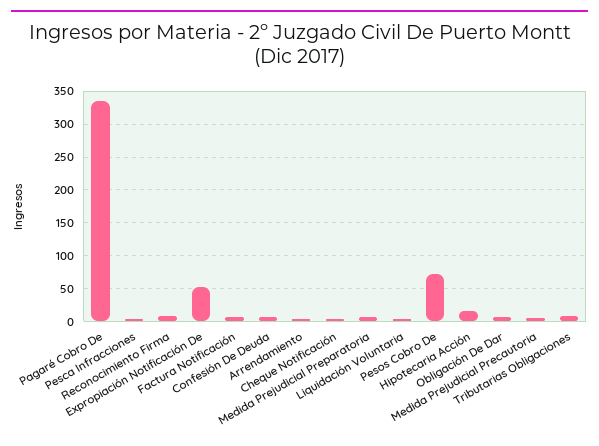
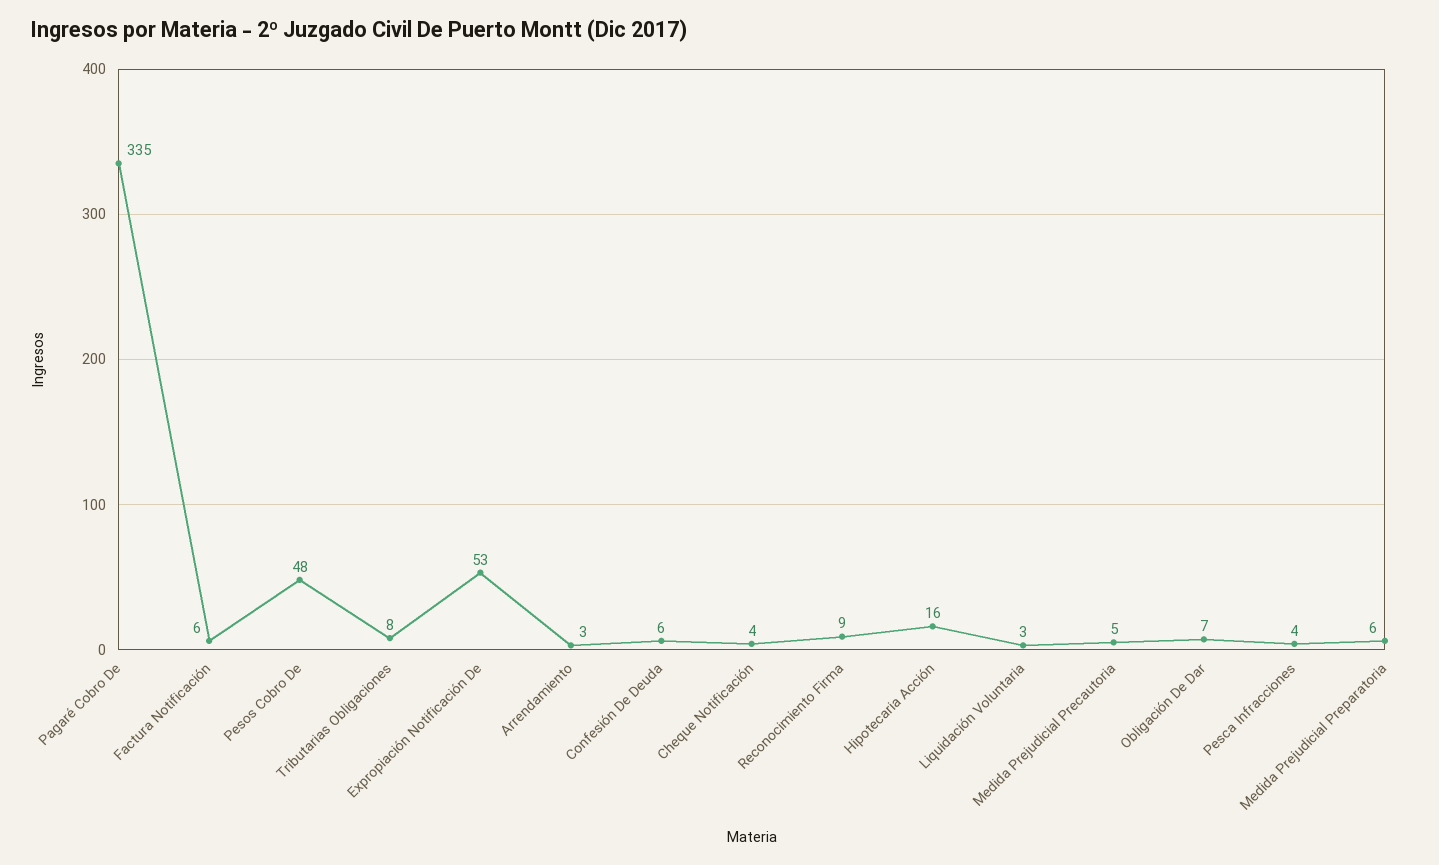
Pesos Cobro De: 70 -> 48

